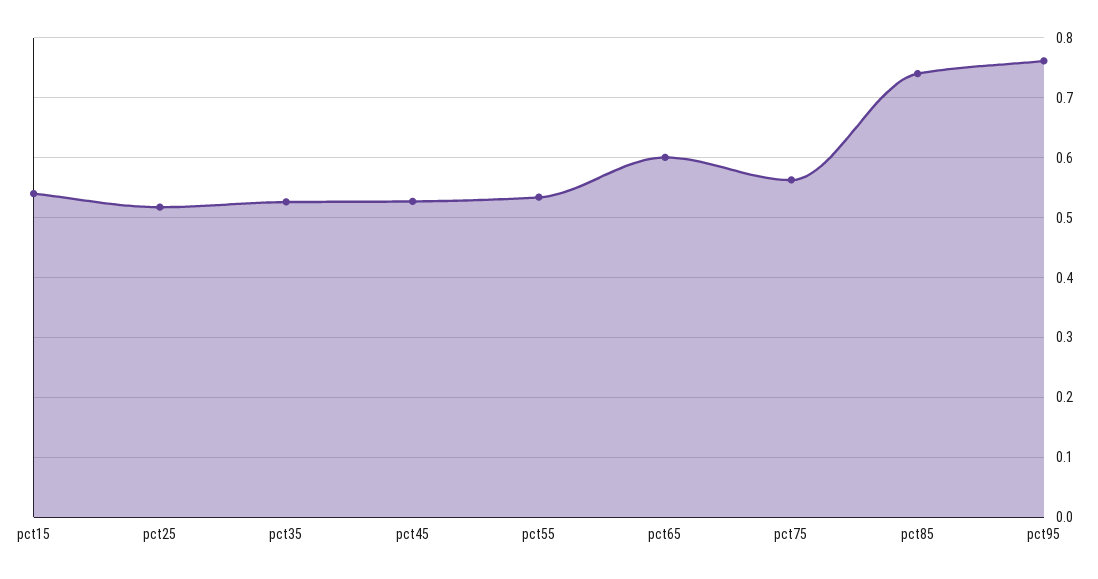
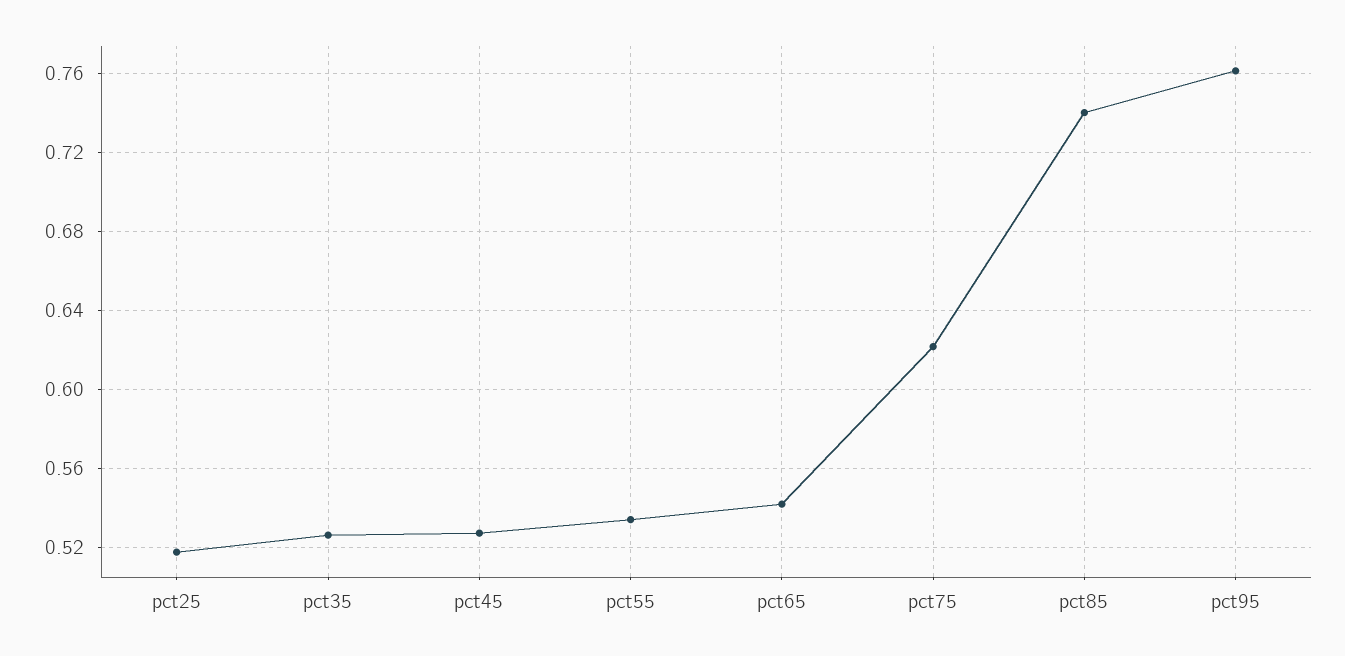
pct15: 0.54 -> none
pct65: 0.6 -> 0.54
pct75: 0.56 -> 0.62

